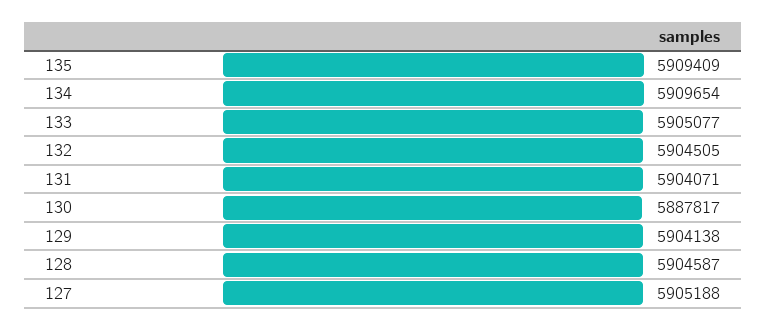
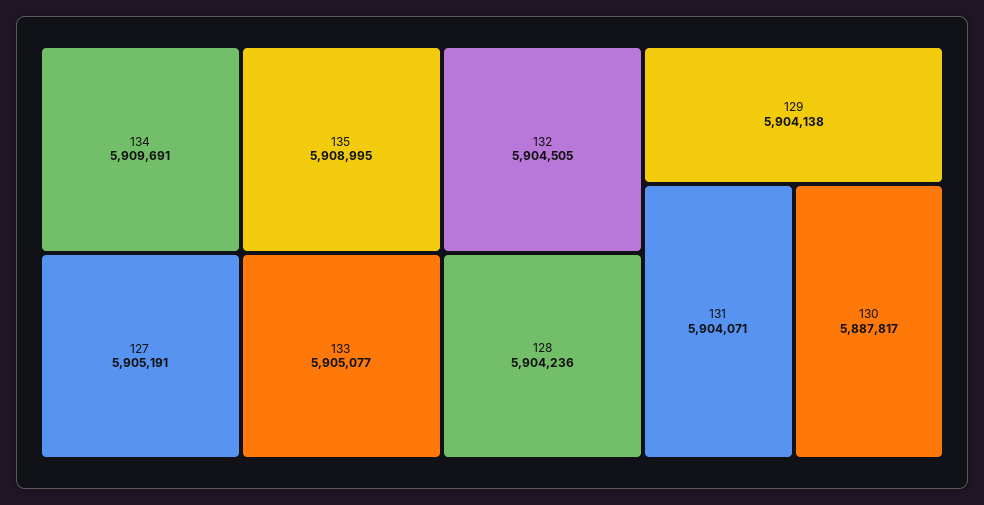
135: 5909409 -> 5908995
134: 5909654 -> 5909691
128: 5904587 -> 5904236
127: 5905188 -> 5905191

